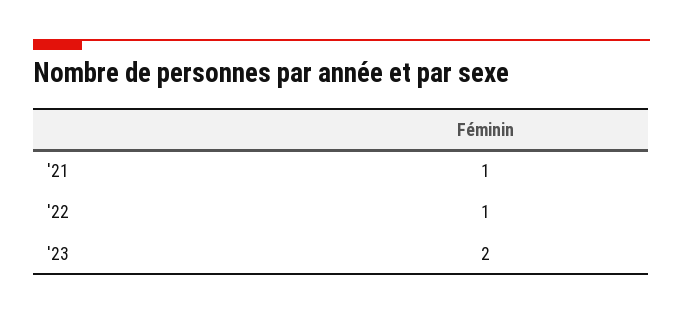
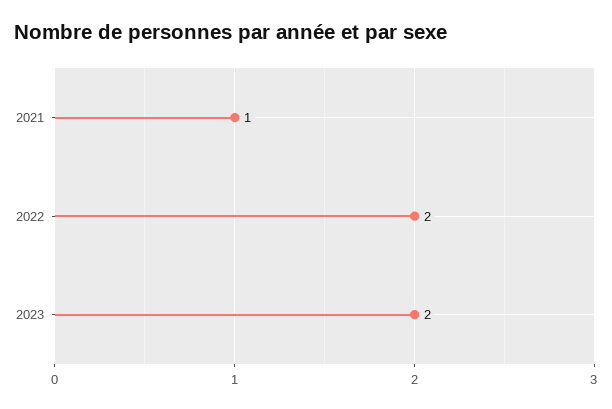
'22: 1 -> 2

